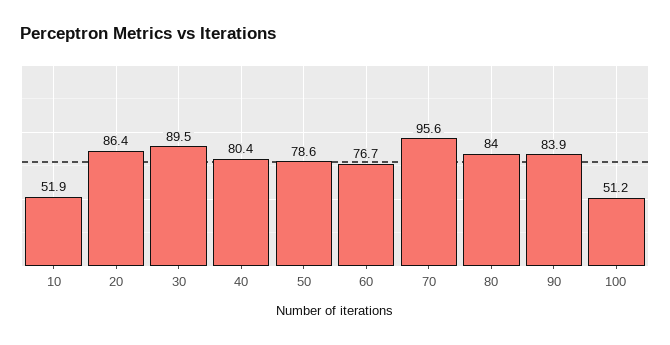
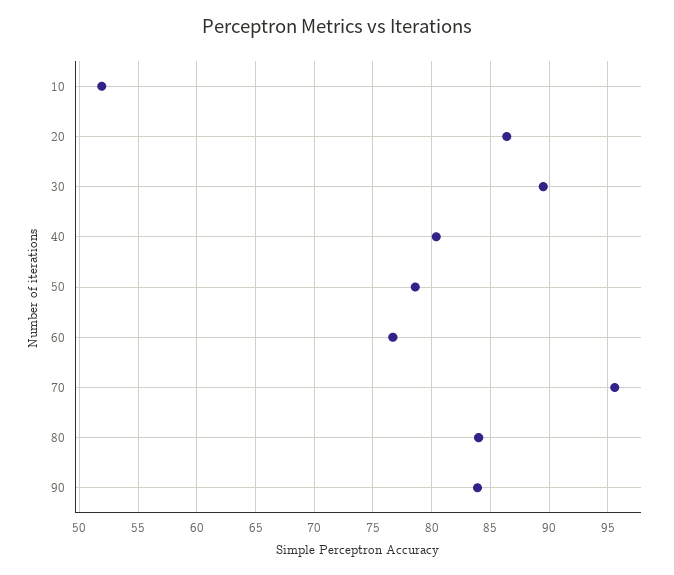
100: 51.2 -> none

